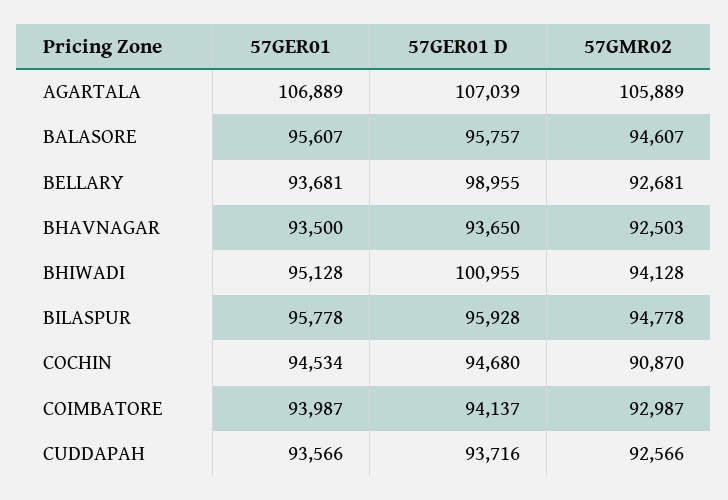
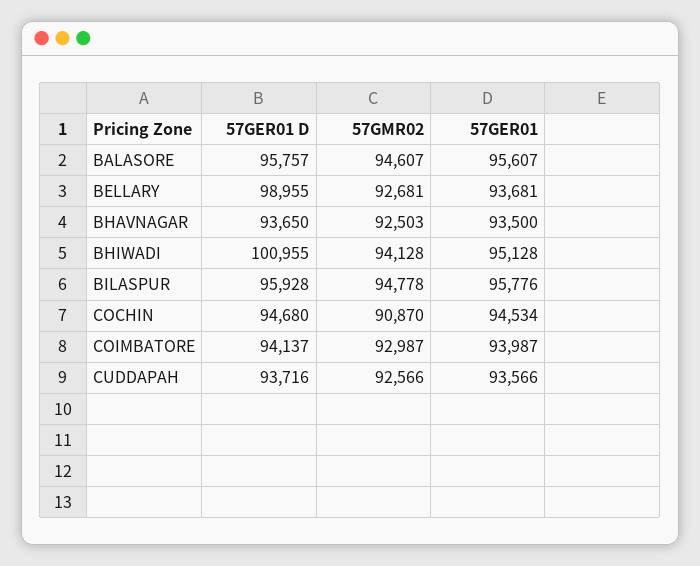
57GER01, AGARTALA: 106889 -> none
57GER01 D, AGARTALA: 107039 -> none
57GMR02, AGARTALA: 105889 -> none
57GER01, BILASPUR: 95778 -> 95776

